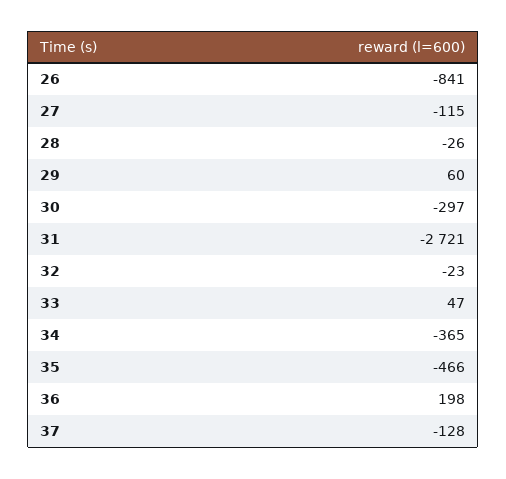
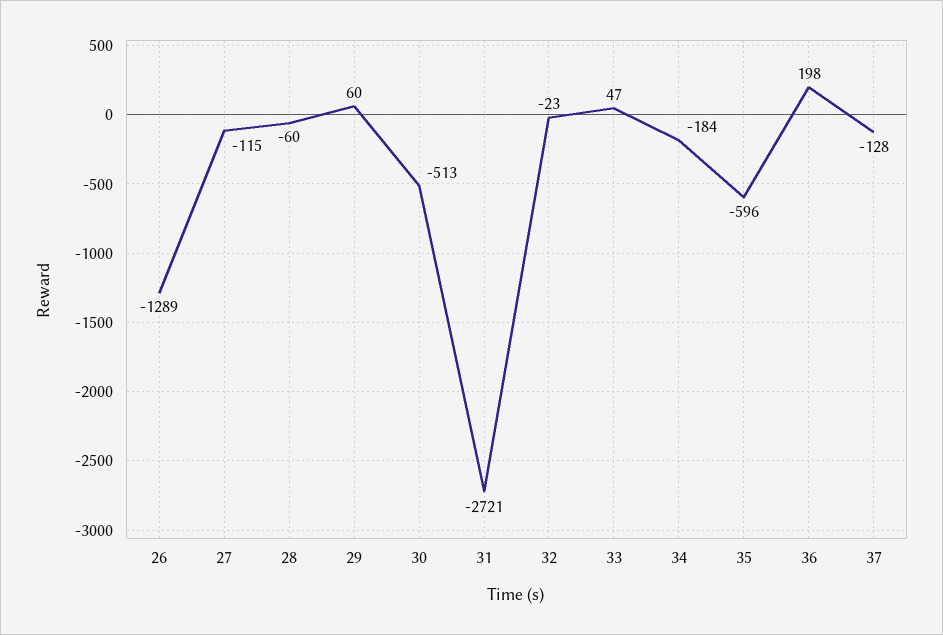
26: -841 -> -1289
28: -26 -> -60
30: -297 -> -513
34: -365 -> -184
35: -466 -> -596

